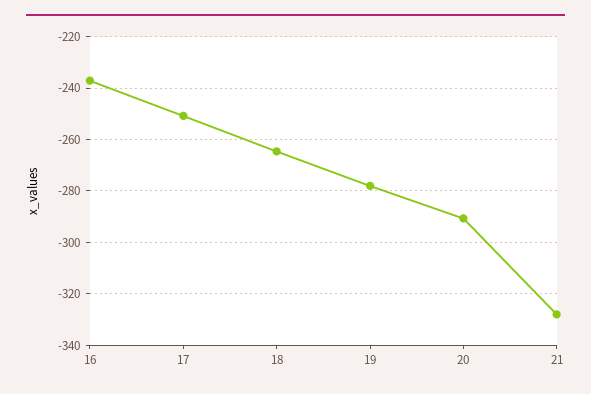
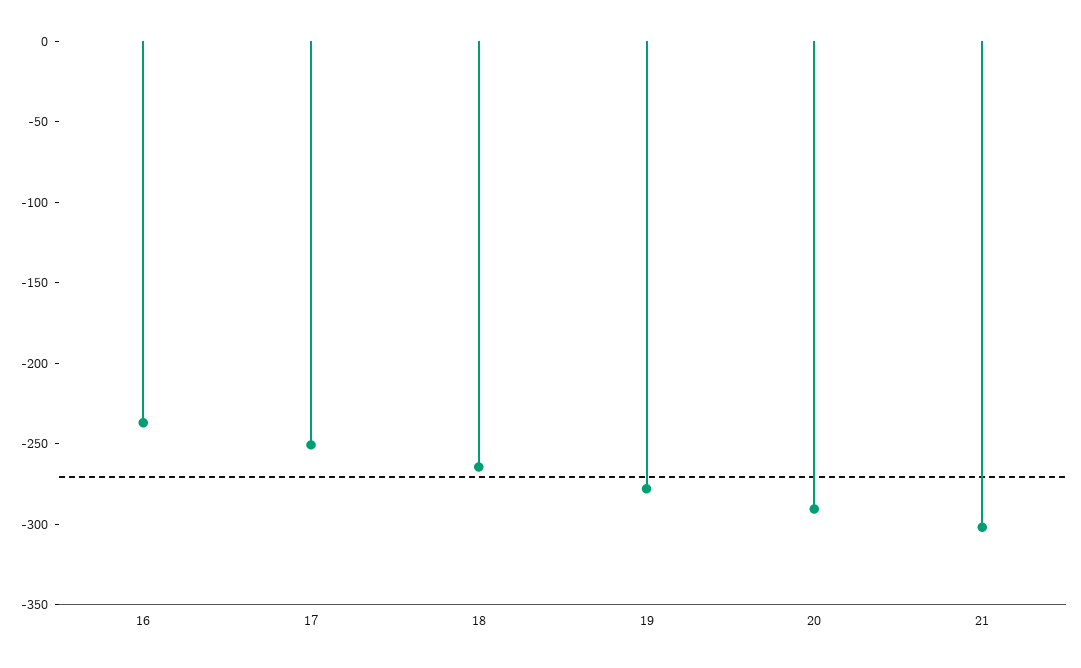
21: -327.5 -> -300

